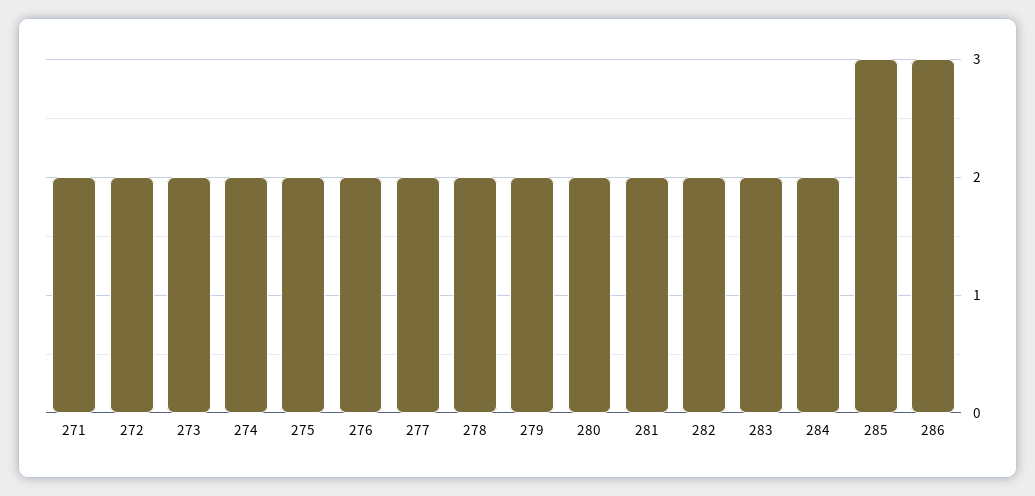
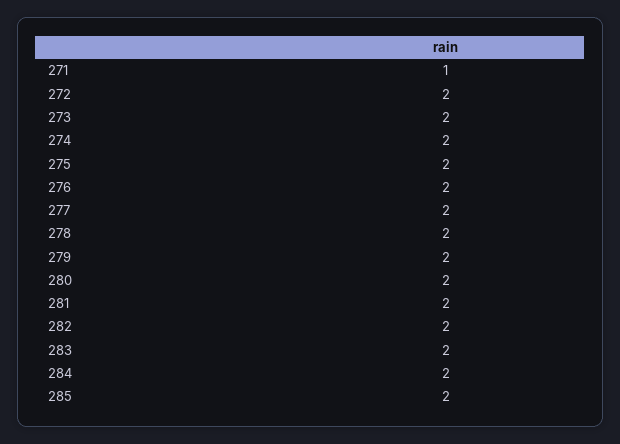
271: 2 -> 1
285: 3 -> 2
286: 3 -> none

